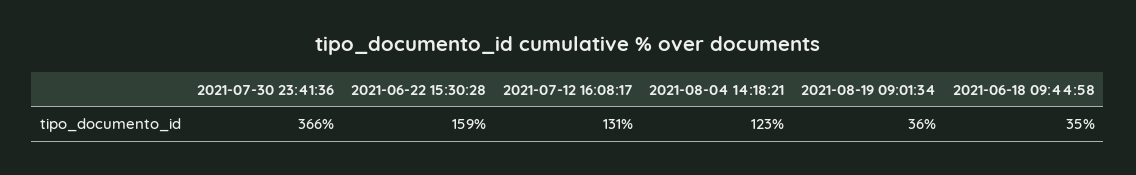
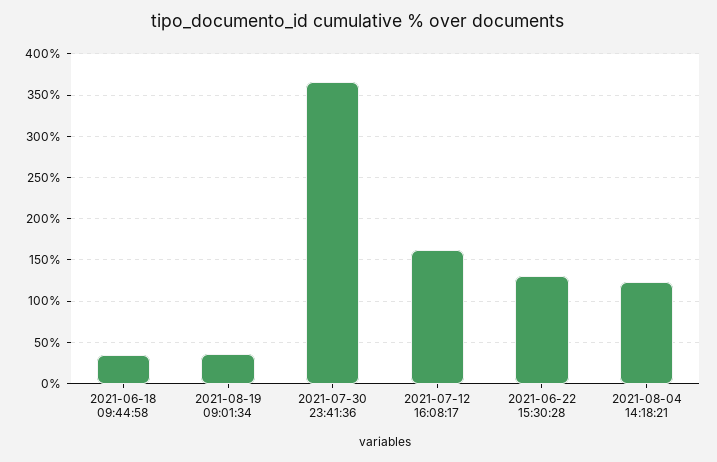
2021-06-22 15:30:28: 159 -> 130
2021-07-12 16:08:17: 131 -> 160

